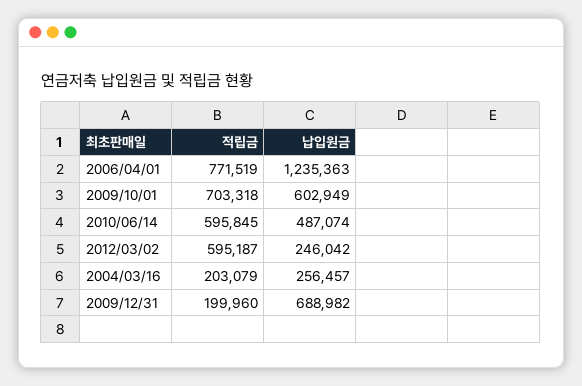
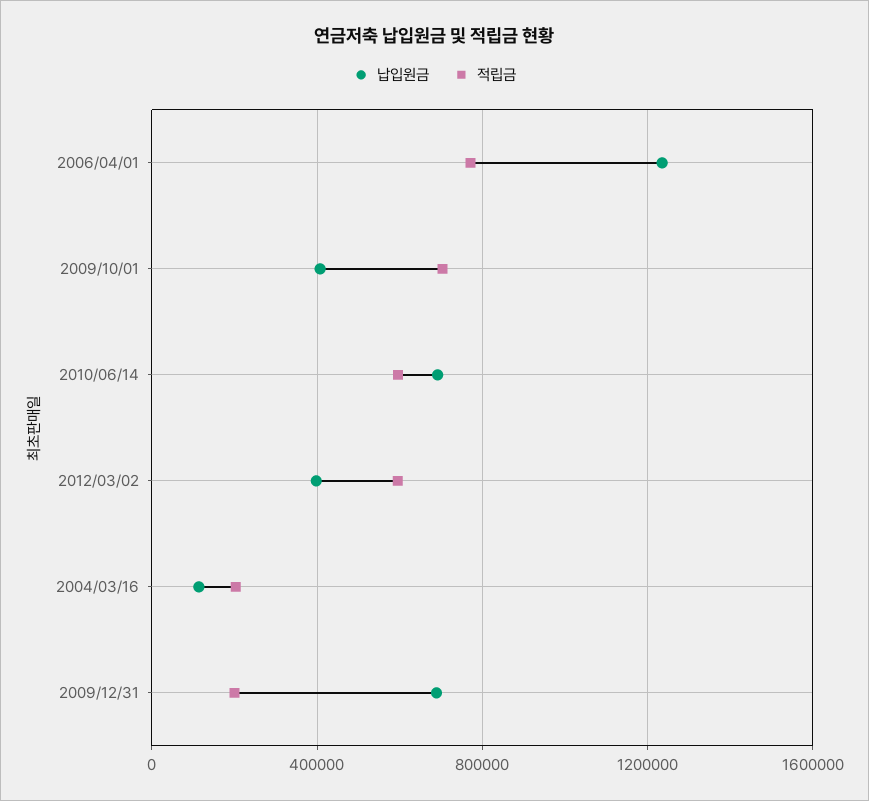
납입원금, 2009/10/01: 602949 -> 400000
납입원금, 2010/06/14: 487074 -> 700000
납입원금, 2012/03/02: 246042 -> 400000
납입원금, 2004/03/16: 256457 -> 100000

